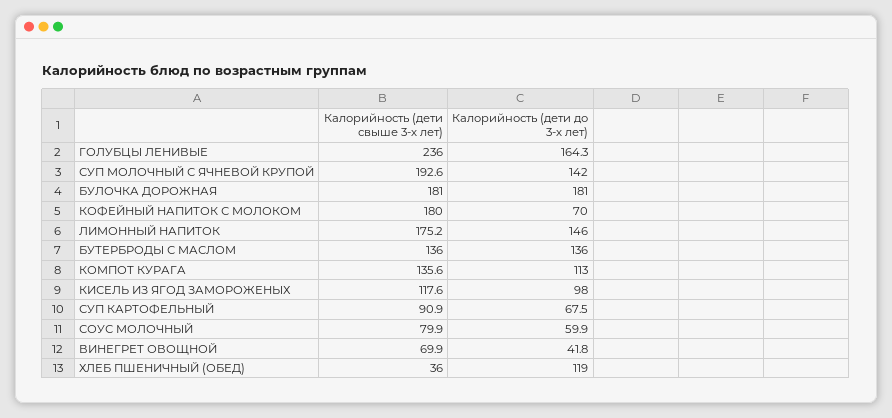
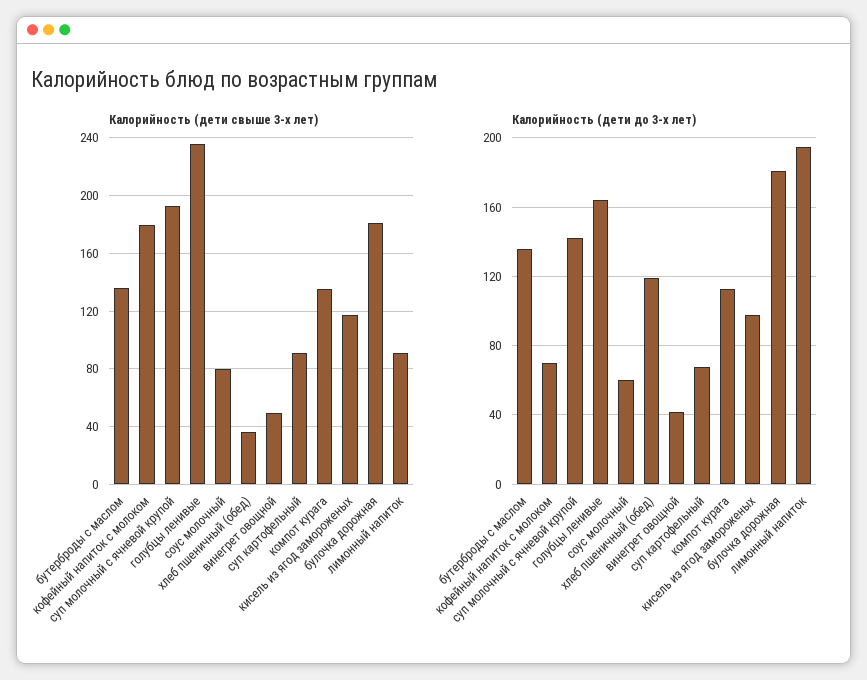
Калорийность (дети свыше 3-х лет), ЛИМОННЫЙ НАПИТОК: 175.2 -> 90
Калорийность (дети до 3-х лет), ЛИМОННЫЙ НАПИТОК: 146 -> 195
Калорийность (дети свыше 3-х лет), ВИНЕГРЕТ ОВОЩНОЙ: 69.9 -> 50

